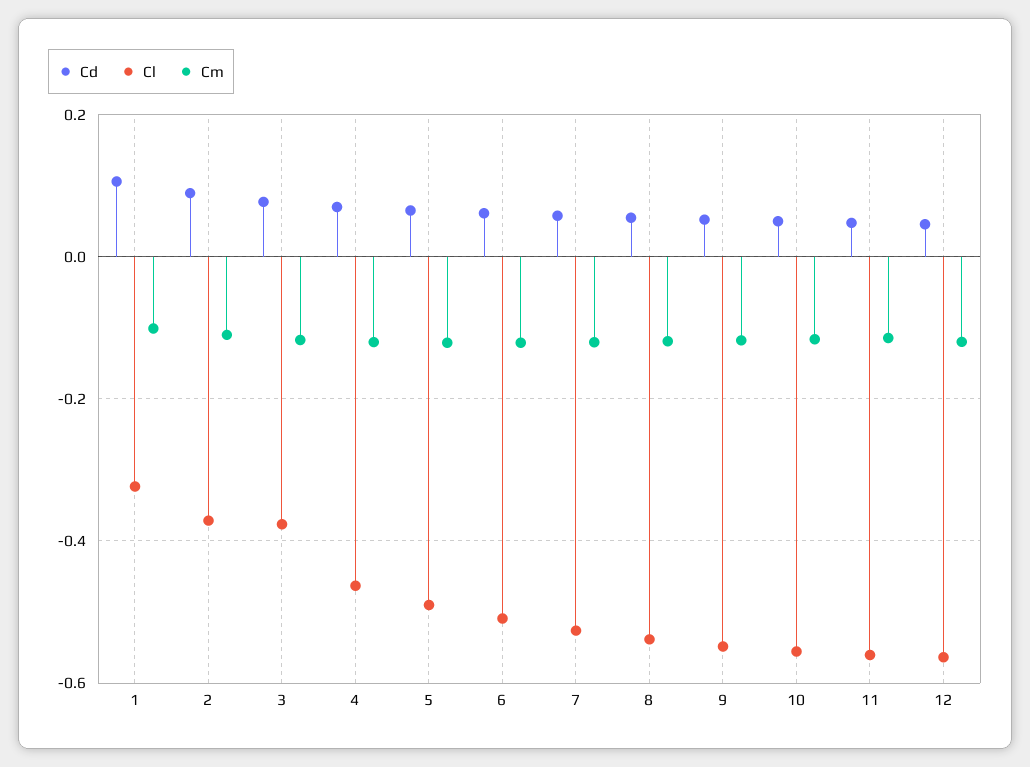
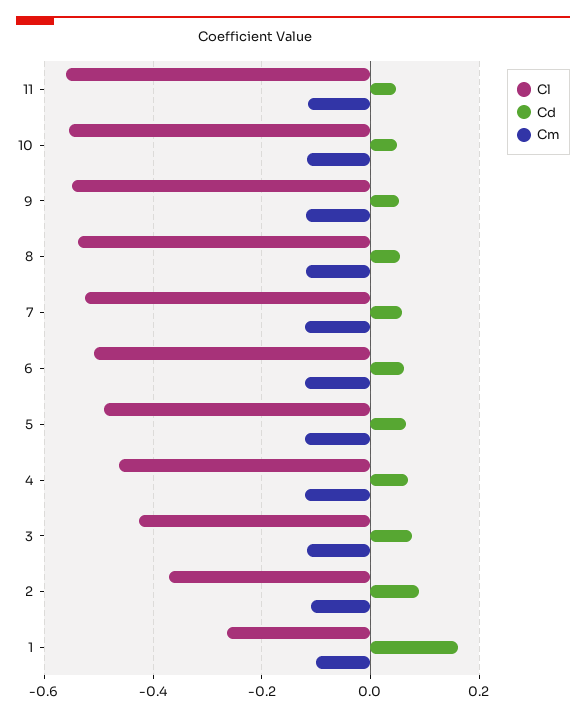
Cd, 1: 0.1 -> 0.16
Cl, 1: -0.32 -> -0.26
Cl, 3: -0.38 -> -0.42
Cd, 12: 0.04 -> none
Cl, 12: -0.56 -> none
Cm, 12: -0.12 -> none

